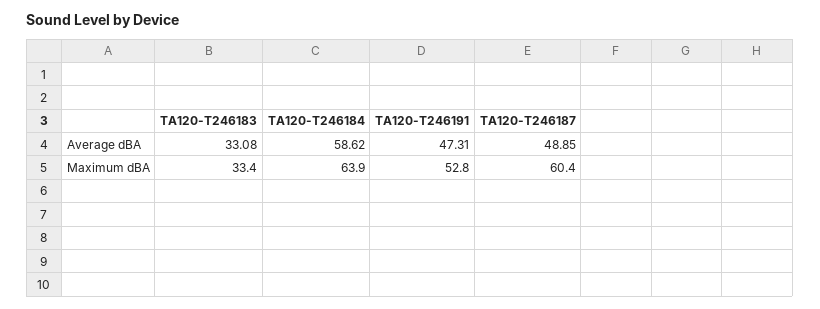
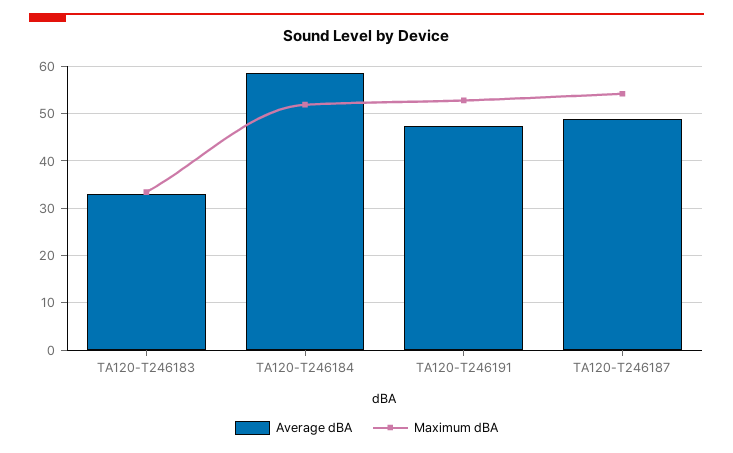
Maximum dBA, TA120-T246184: 63.9 -> 52
Maximum dBA, TA120-T246187: 60.4 -> 54

